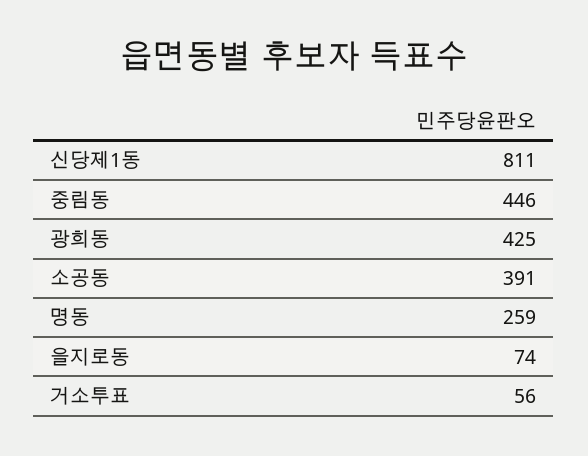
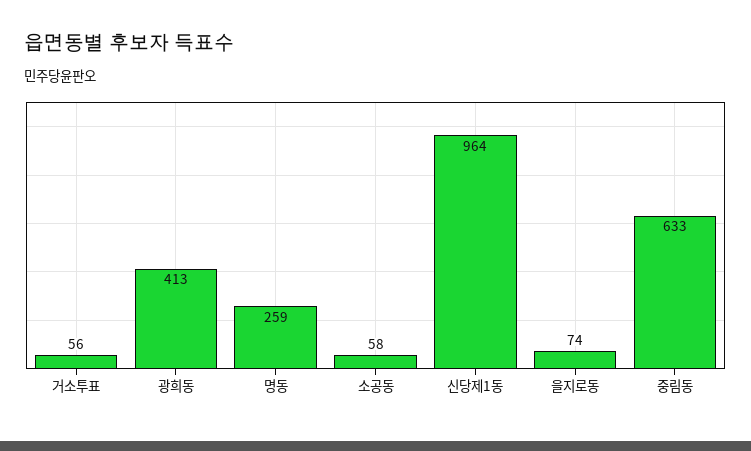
신당제1동: 811 -> 964
중림동: 446 -> 633
광희동: 425 -> 413
소공동: 391 -> 58

